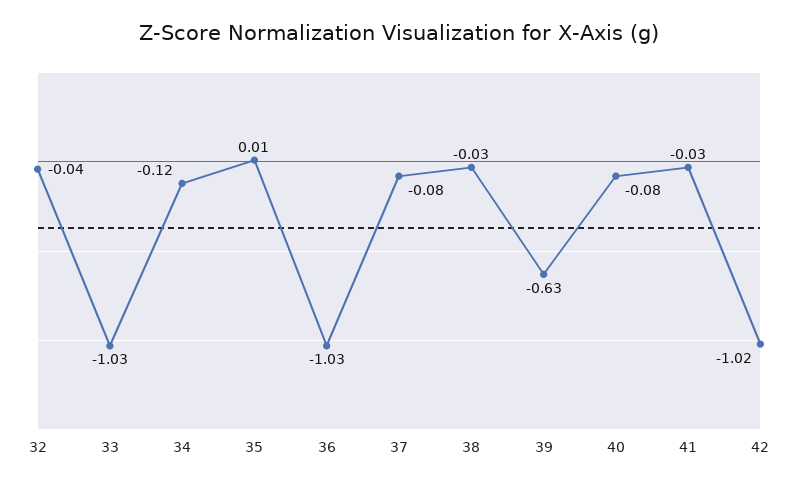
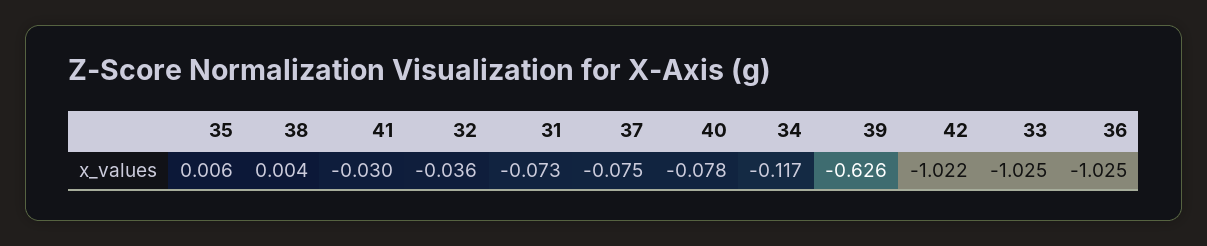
38: -0.03 -> 0.004
31: none -> -0.073

